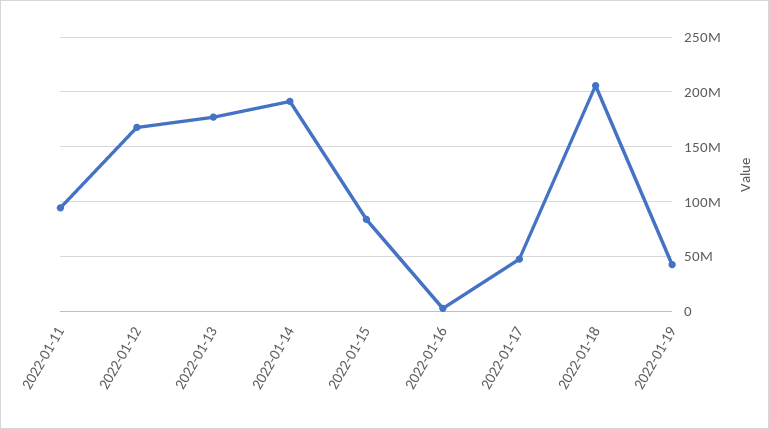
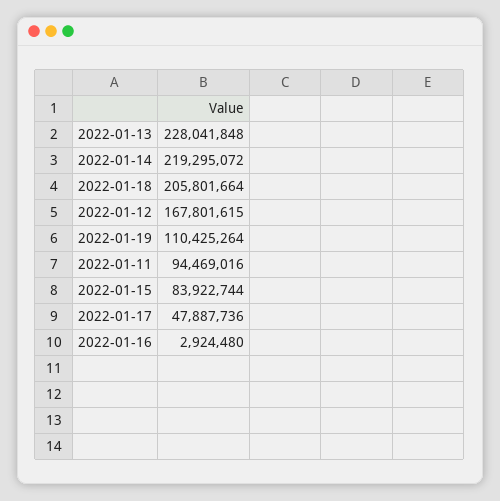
2022-01-13: 180000000 -> 228041848
2022-01-14: 190000000 -> 219295072
2022-01-19: 40000000 -> 110425264

